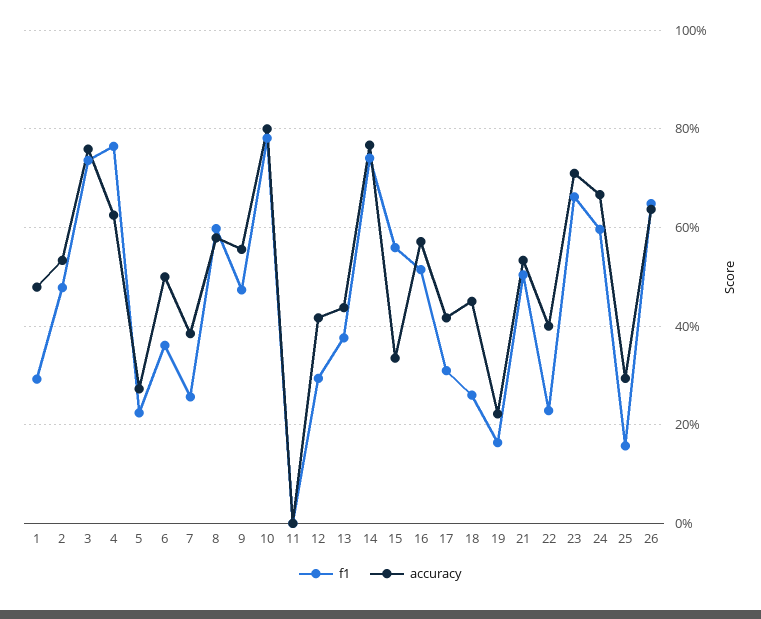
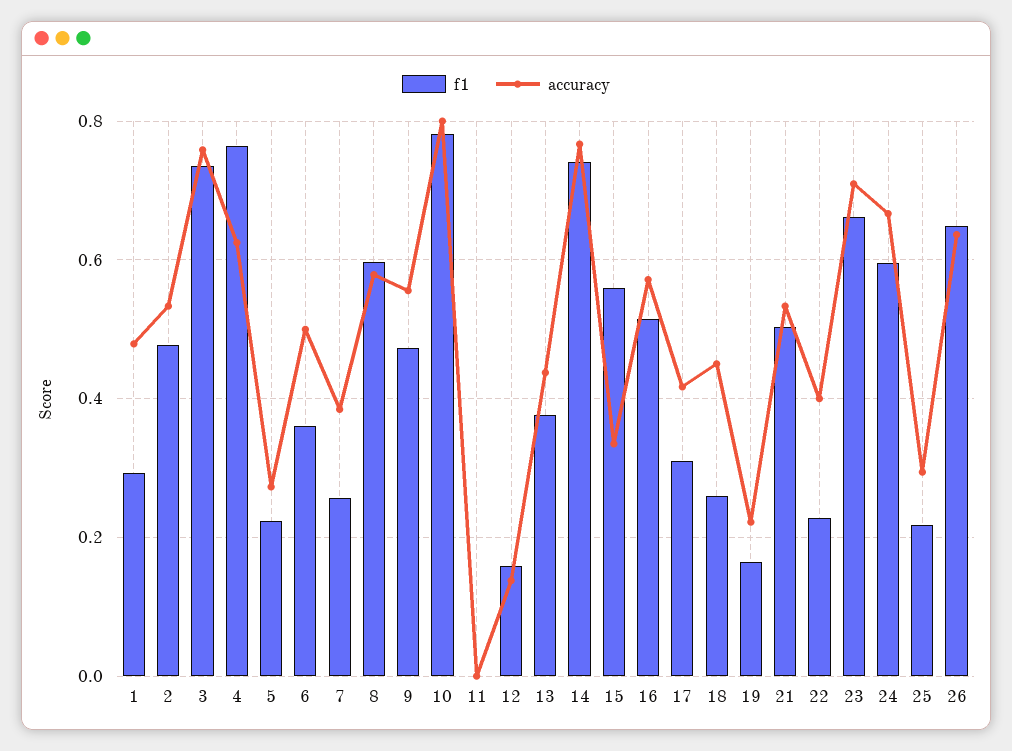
f1, 12: 0.3 -> 0.16
accuracy, 12: 0.42 -> 0.14
f1, 25: 0.16 -> 0.22

